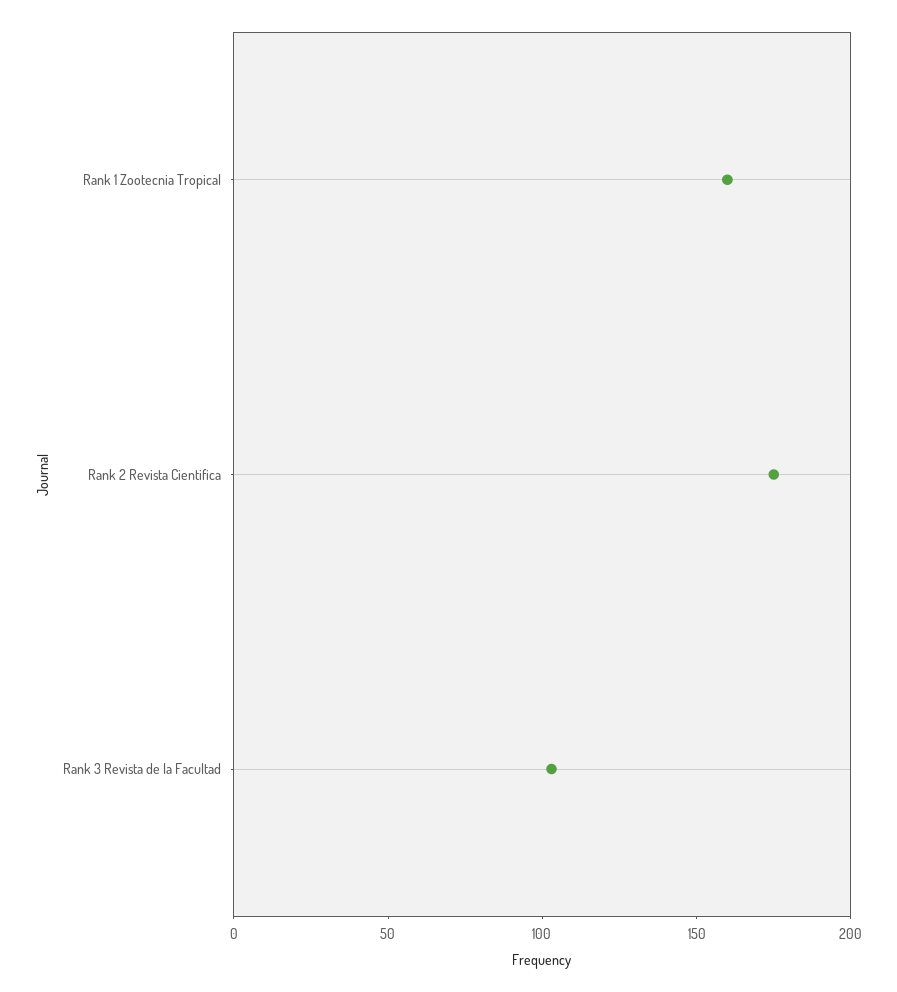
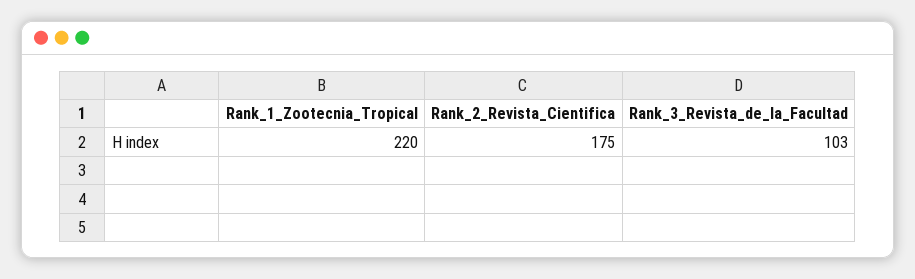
Rank 1 Zootecnia Tropical: 160 -> 220

